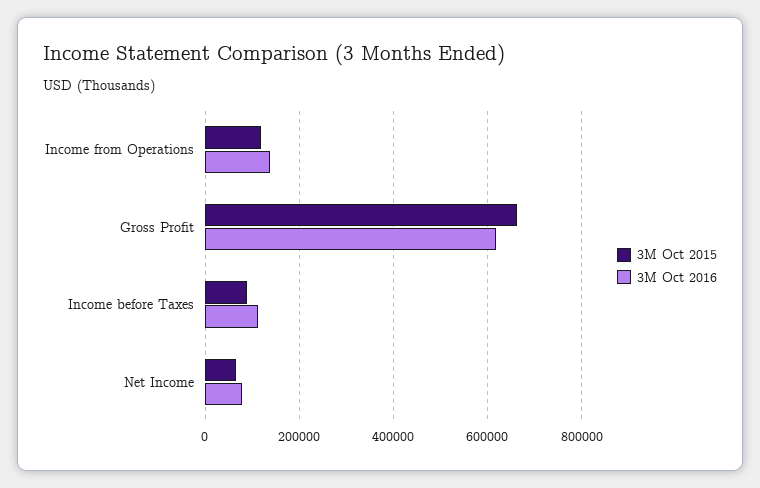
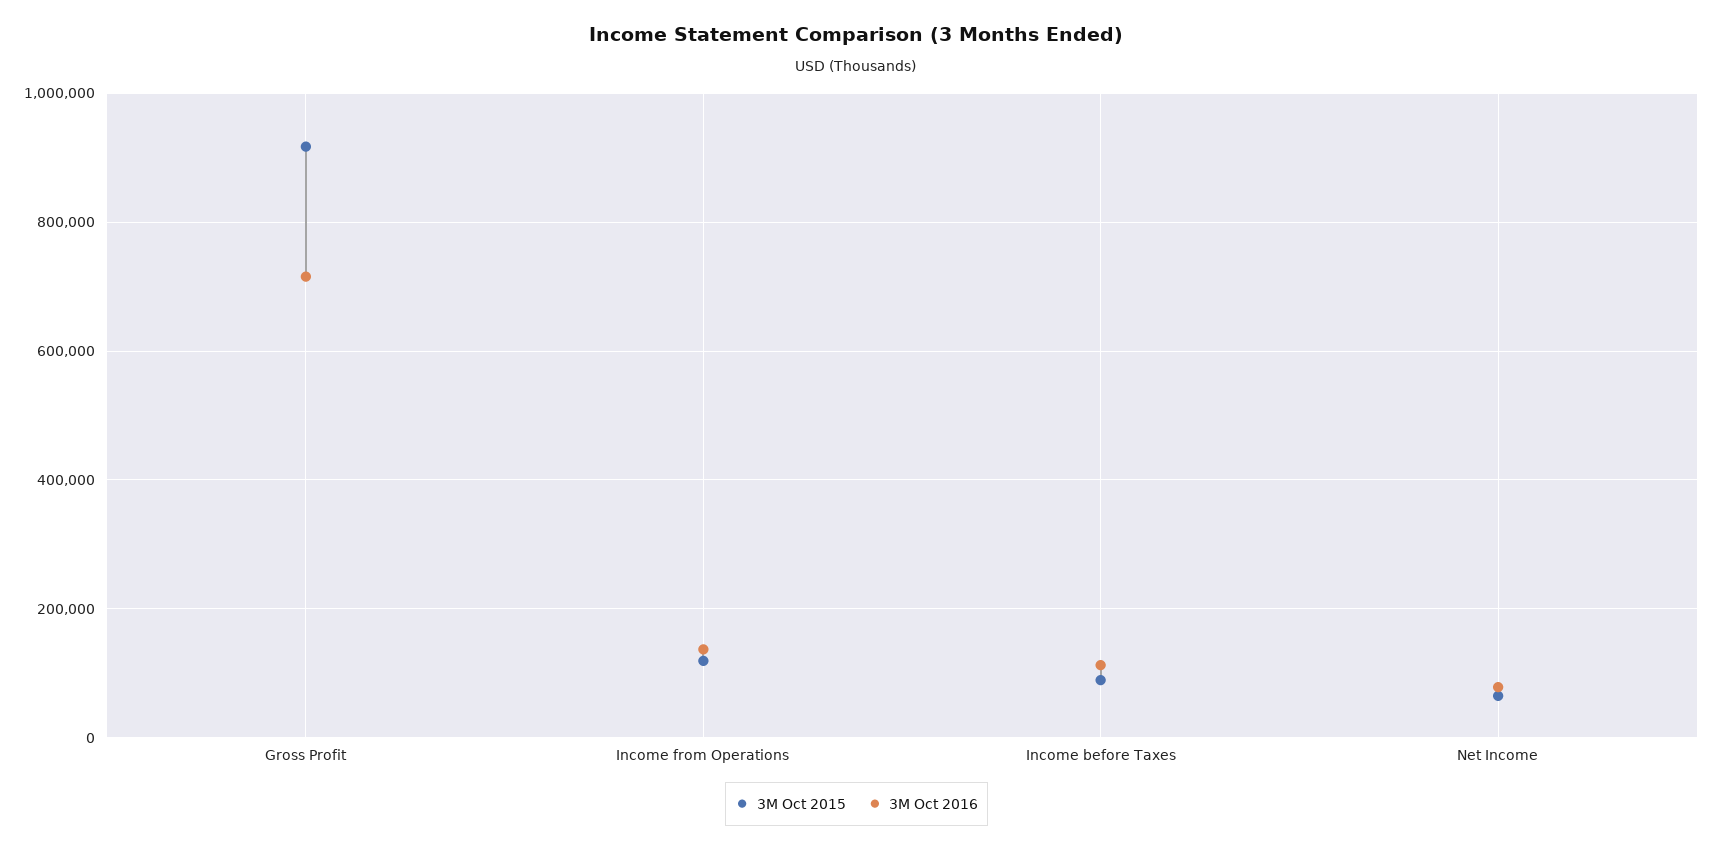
3M Oct 2015, Gross Profit: 660000 -> 920000
3M Oct 2016, Gross Profit: 620000 -> 720000

